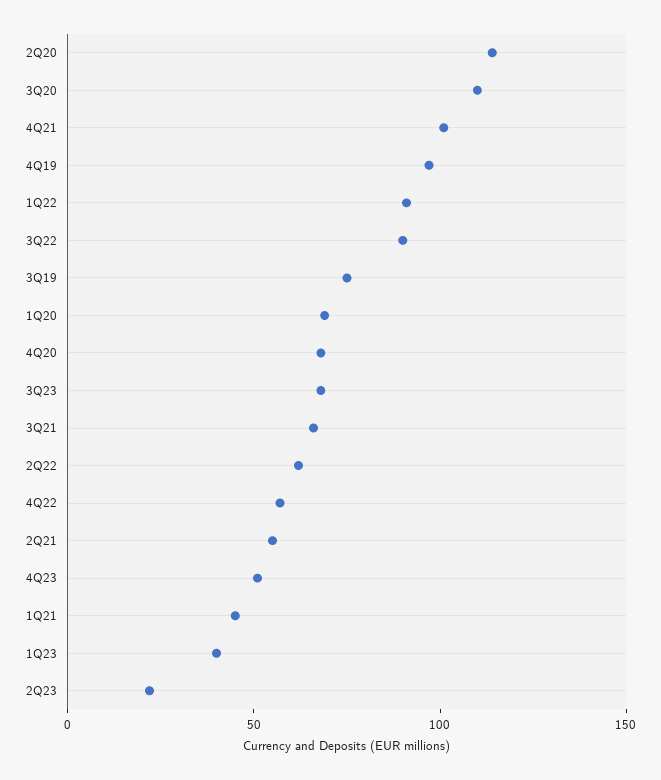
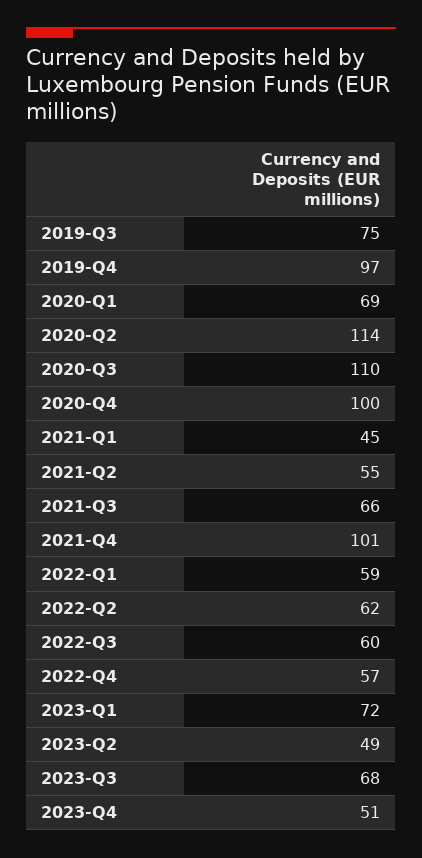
1Q22: 90 -> 59
3Q22: 90 -> 60
4Q20: 70 -> 100
1Q23: 40 -> 72
2Q23: 20 -> 49

